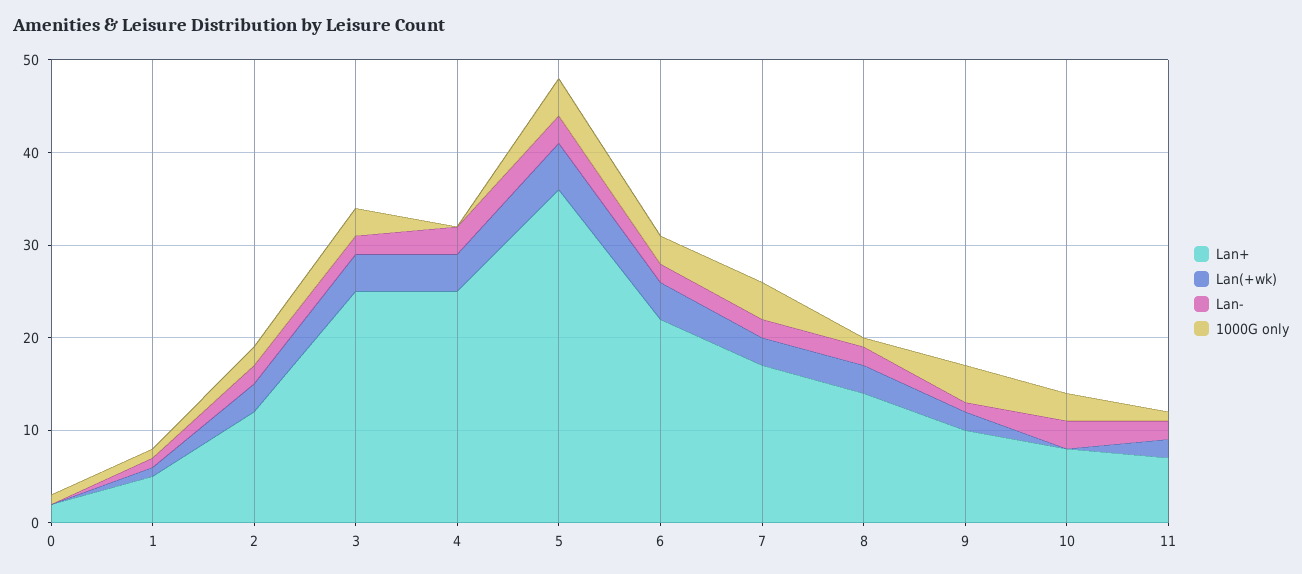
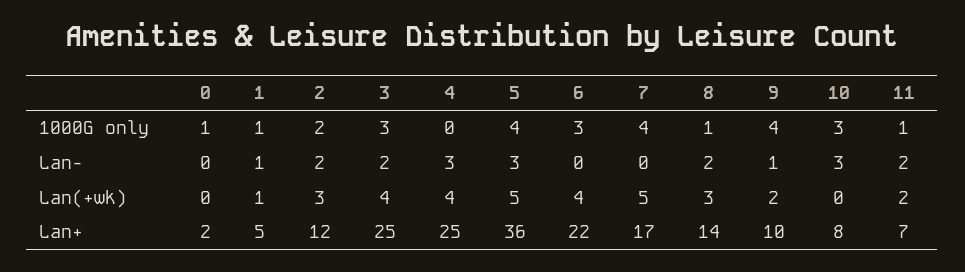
Lan-, 6: 2 -> 0
Lan(+wk), 7: 3 -> 5
Lan-, 7: 2 -> 0

